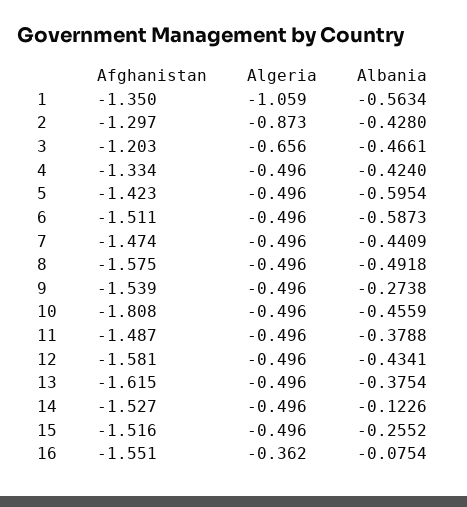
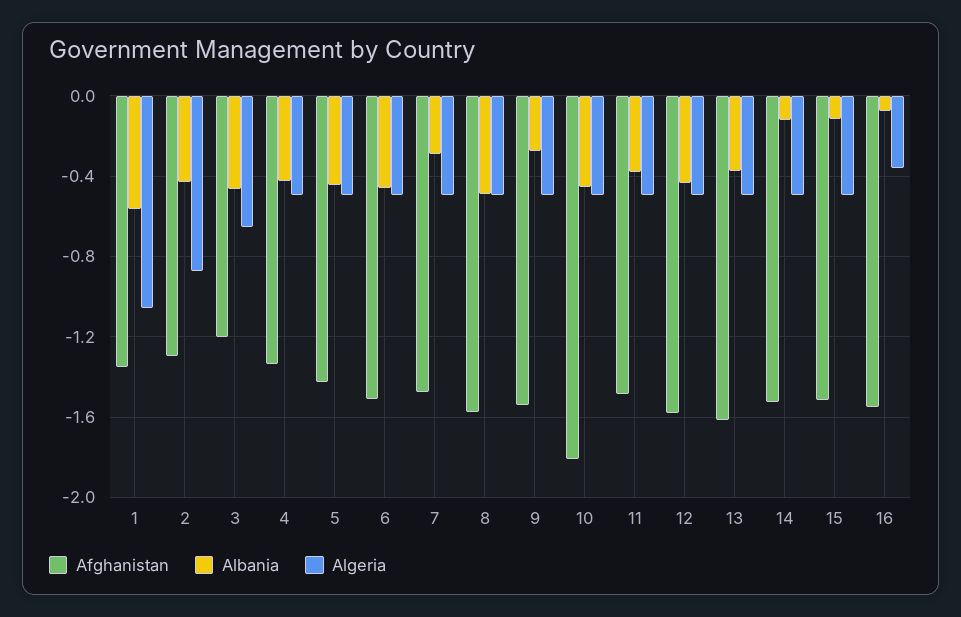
Albania, 5: -0.5954 -> -0.45
Albania, 6: -0.5873 -> -0.45
Albania, 7: -0.4409 -> -0.3
Albania, 15: -0.2552 -> -0.1

